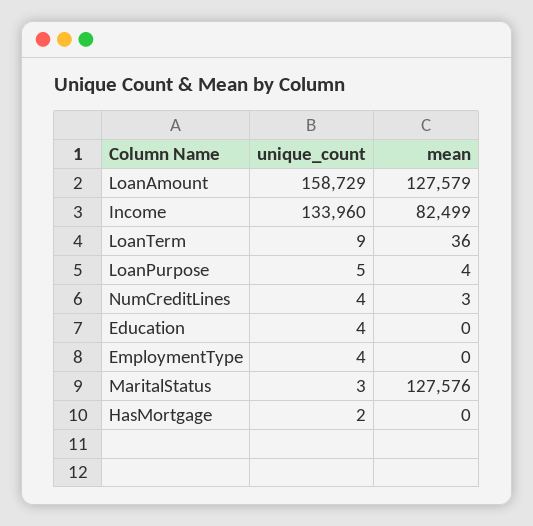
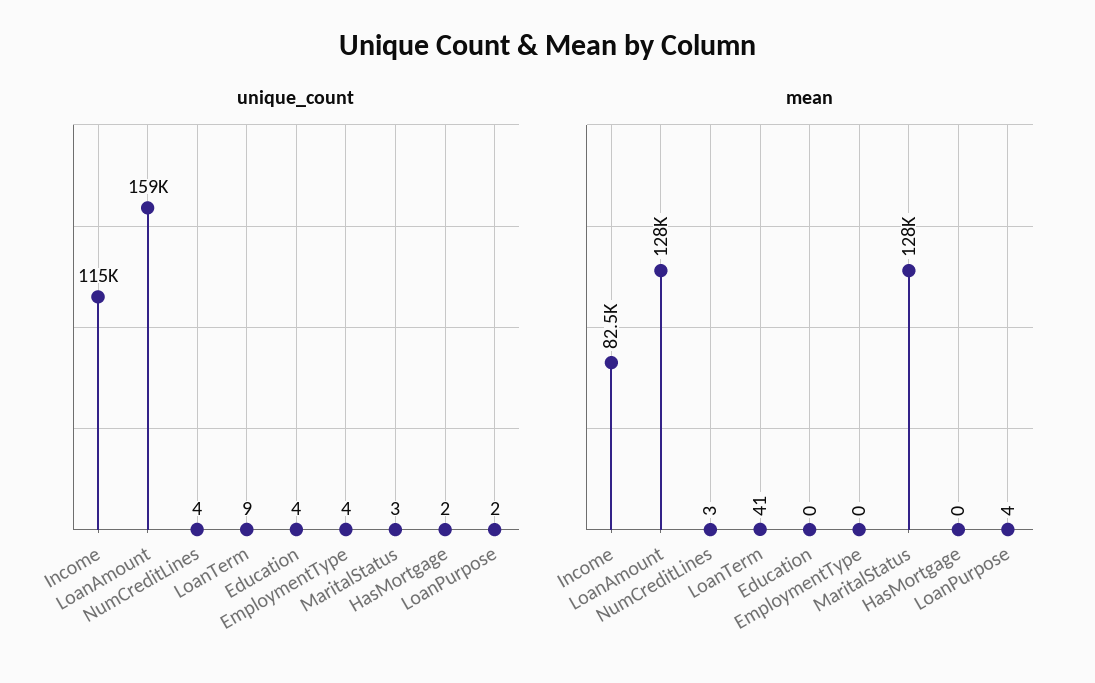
unique_count, Income: 133960 -> 115000
mean, LoanTerm: 36 -> 41
unique_count, LoanPurpose: 5 -> 2

